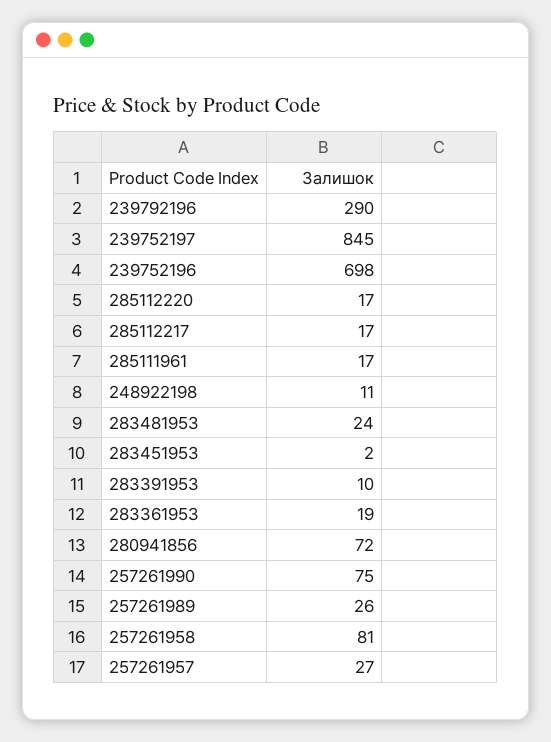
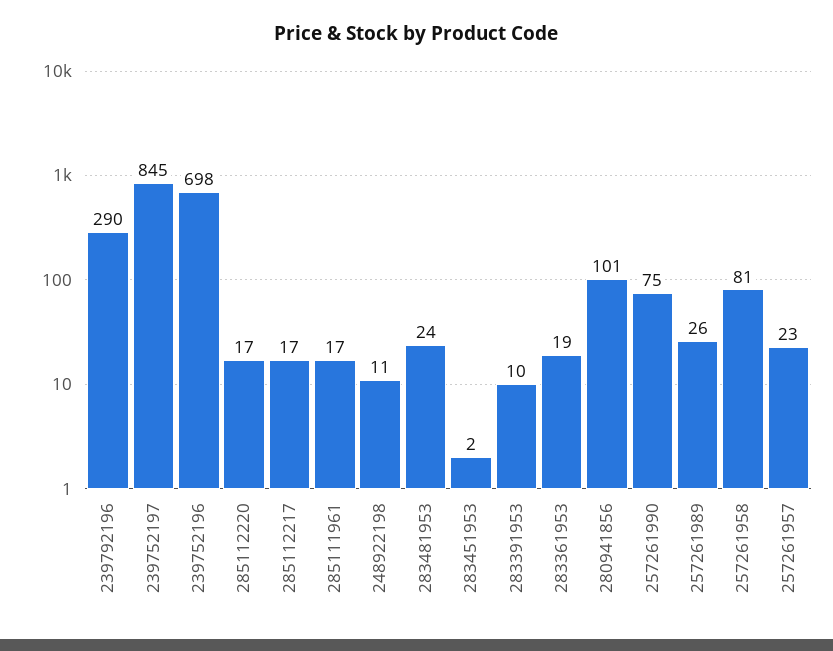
280941856: 72 -> 101
257261957: 27 -> 23

